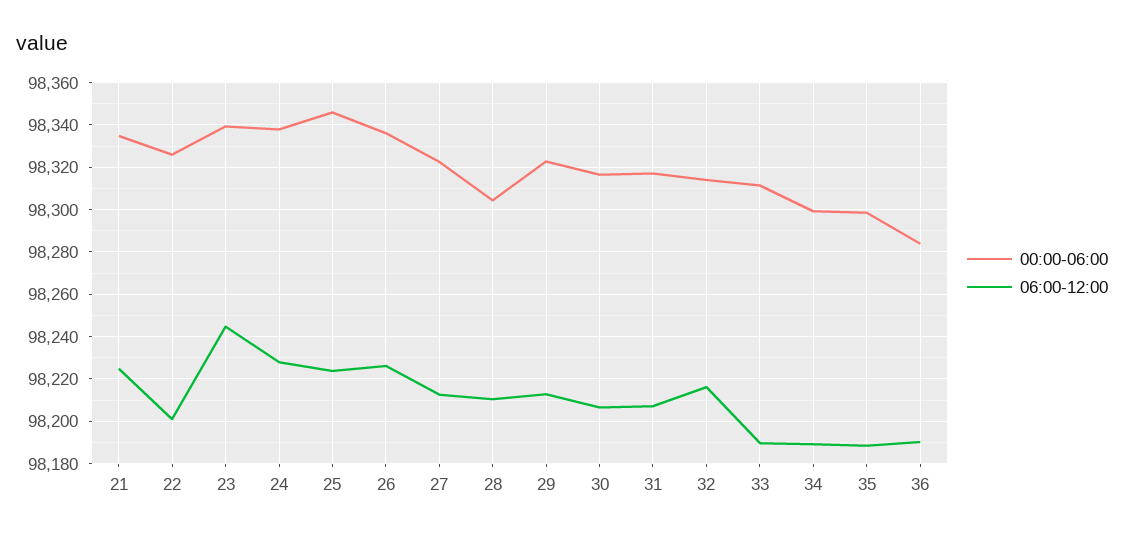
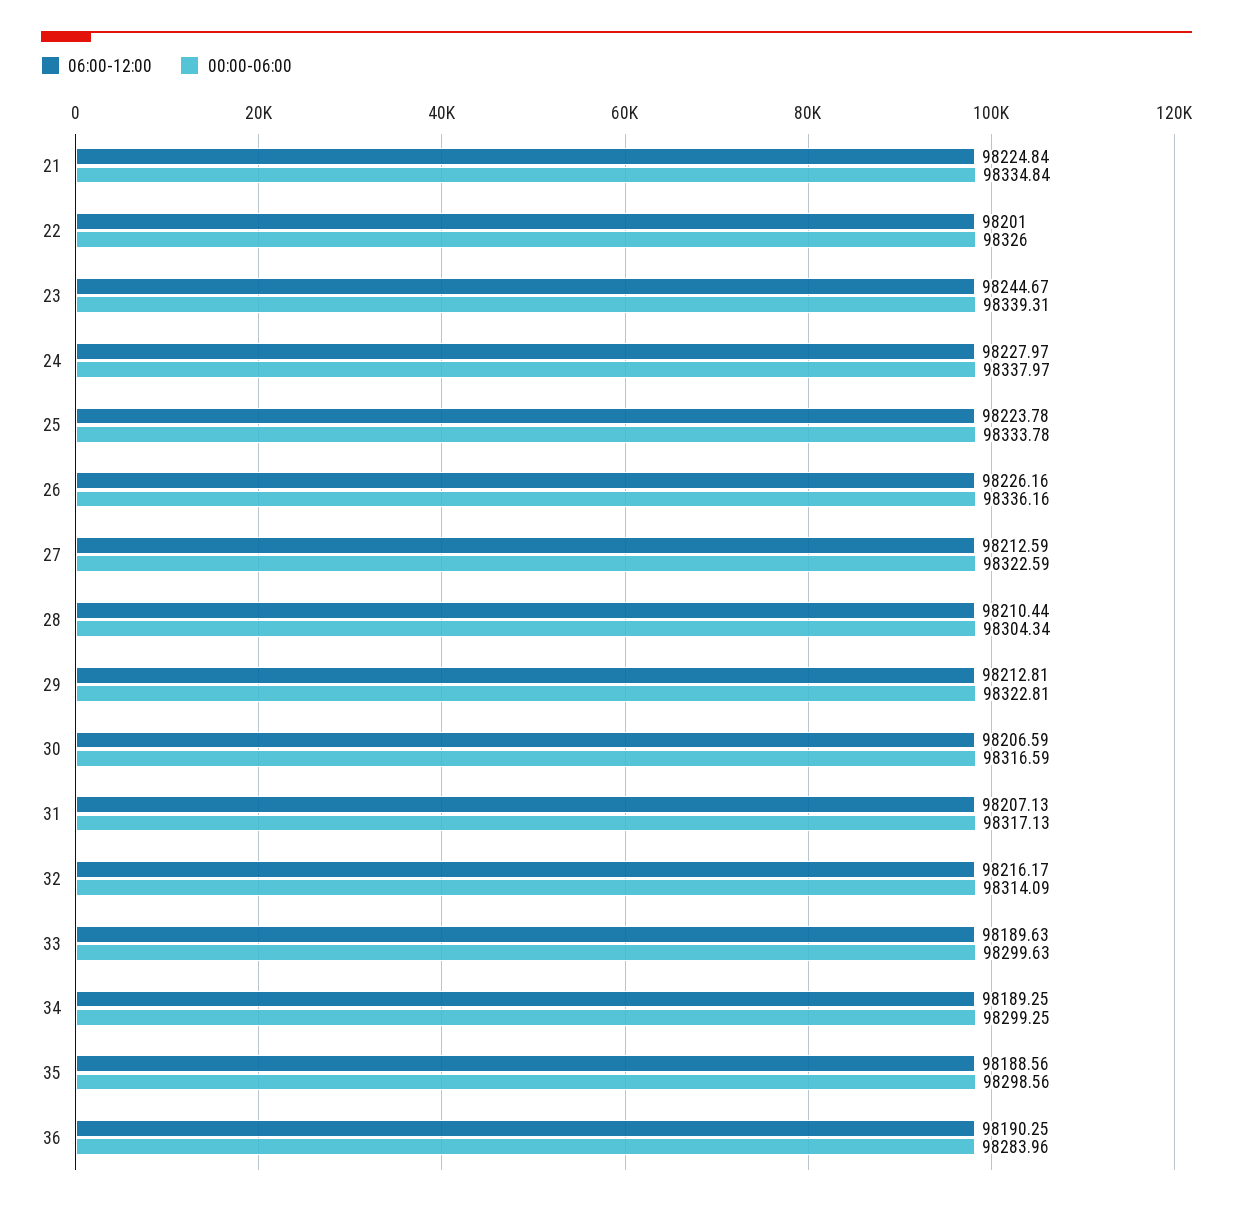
00:00-06:00, 25: 98345 -> 98333.78
00:00-06:00, 33: 98310 -> 98299.63

